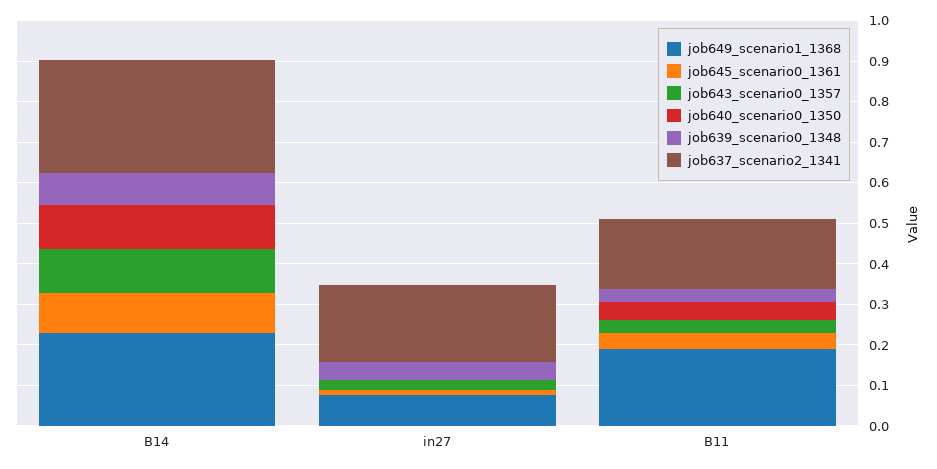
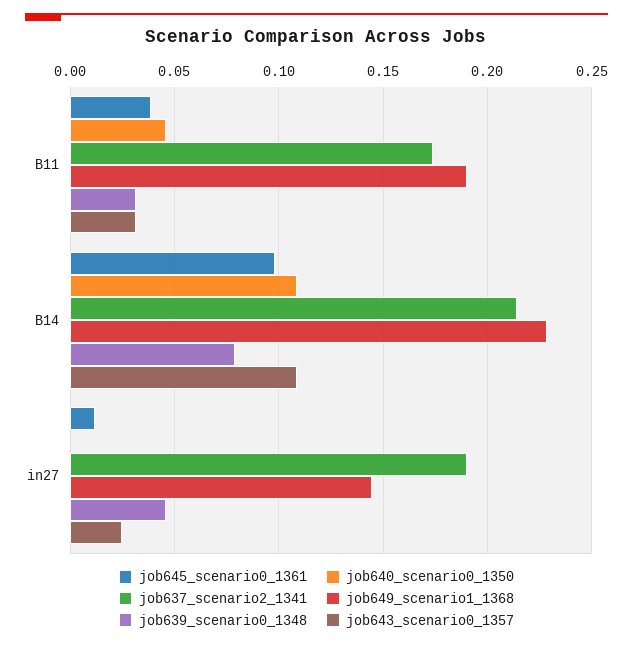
job637_scenario2_1341, B14: 0.28 -> 0.215
job649_scenario1_1368, in27: 0.08 -> 0.145

